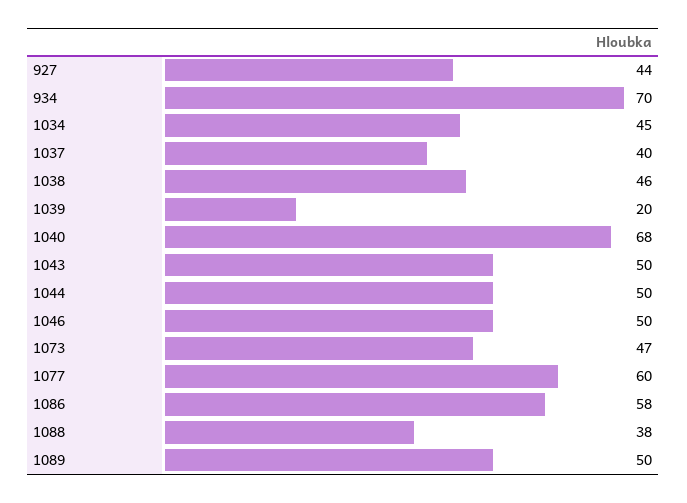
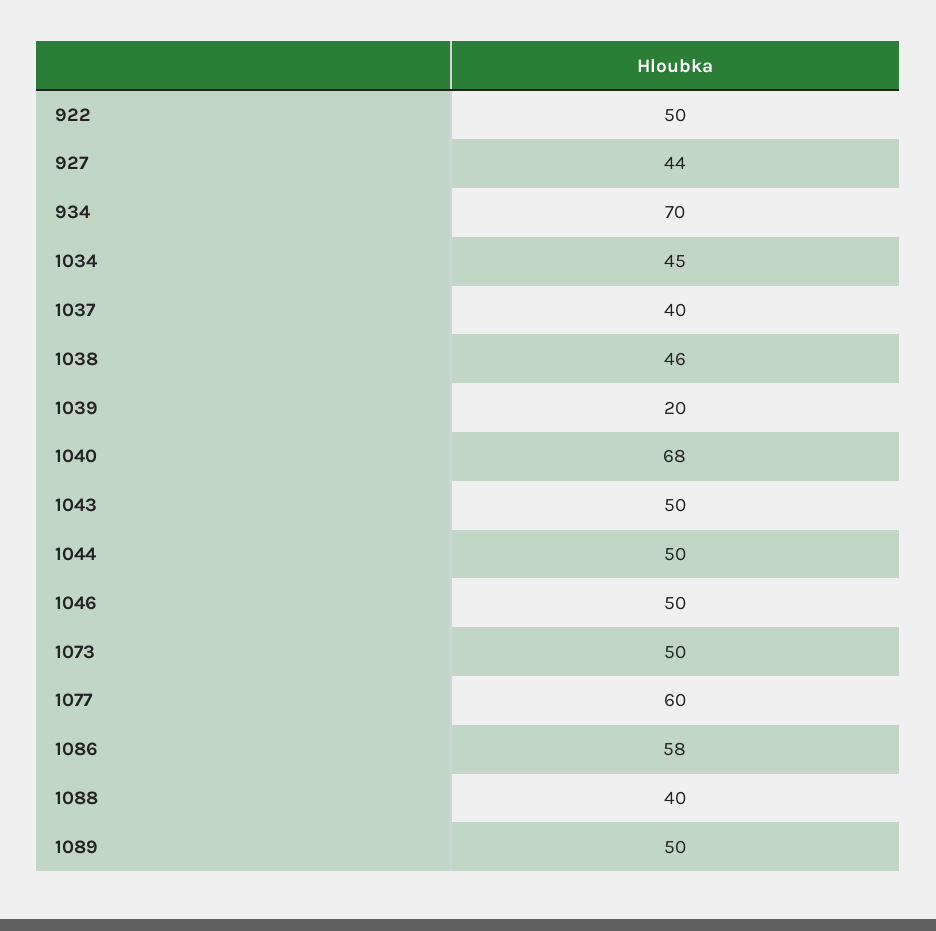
1073: 47 -> 50
1088: 38 -> 40
922: none -> 50

